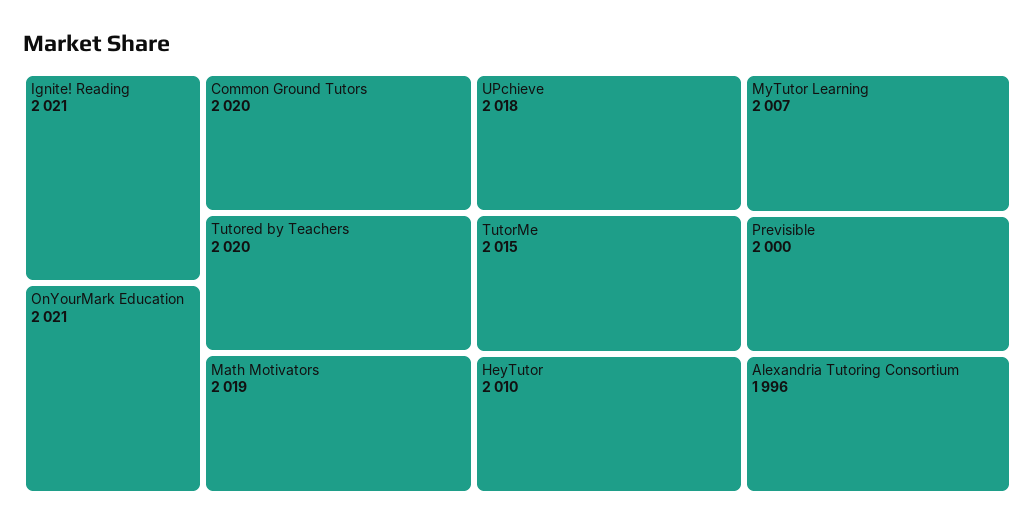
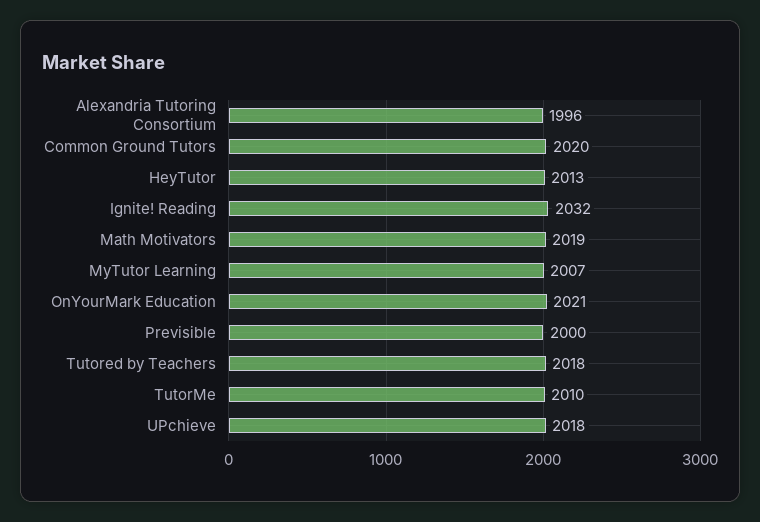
Ignite! Reading: 2021 -> 2032
Tutored by Teachers: 2020 -> 2018
TutorMe: 2015 -> 2010
HeyTutor: 2010 -> 2013

